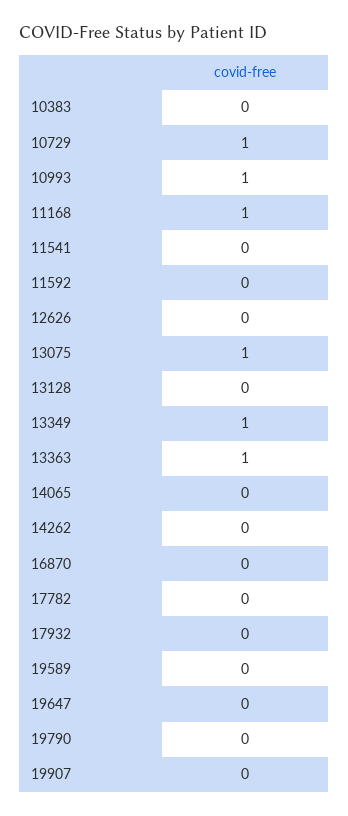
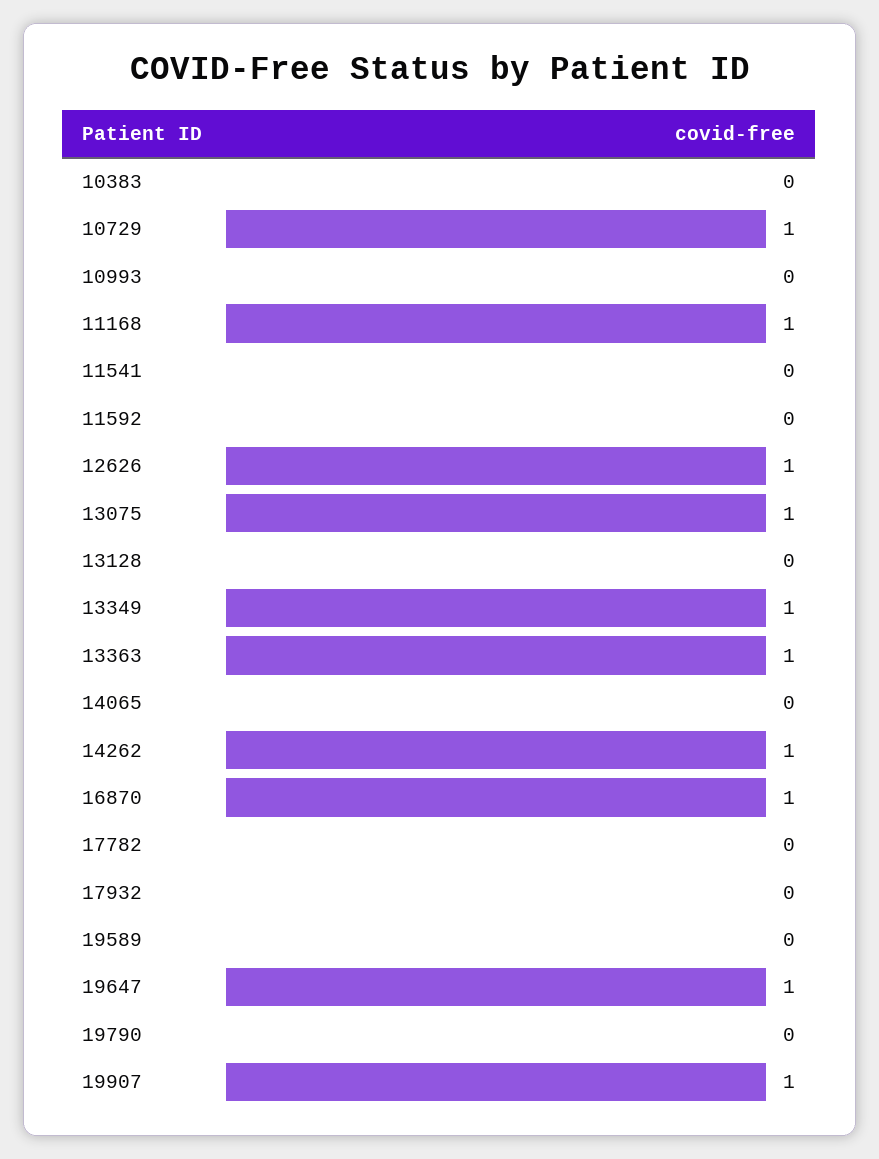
10993: 1 -> 0
12626: 0 -> 1
14262: 0 -> 1
16870: 0 -> 1
19647: 0 -> 1
19907: 0 -> 1

